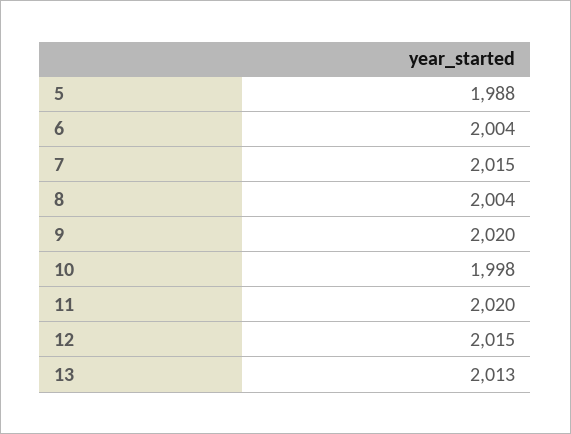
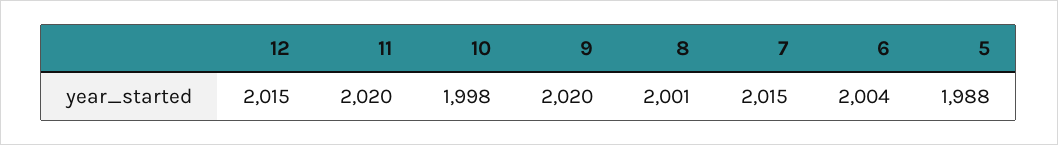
8: 2004 -> 2001
13: 2013 -> none

